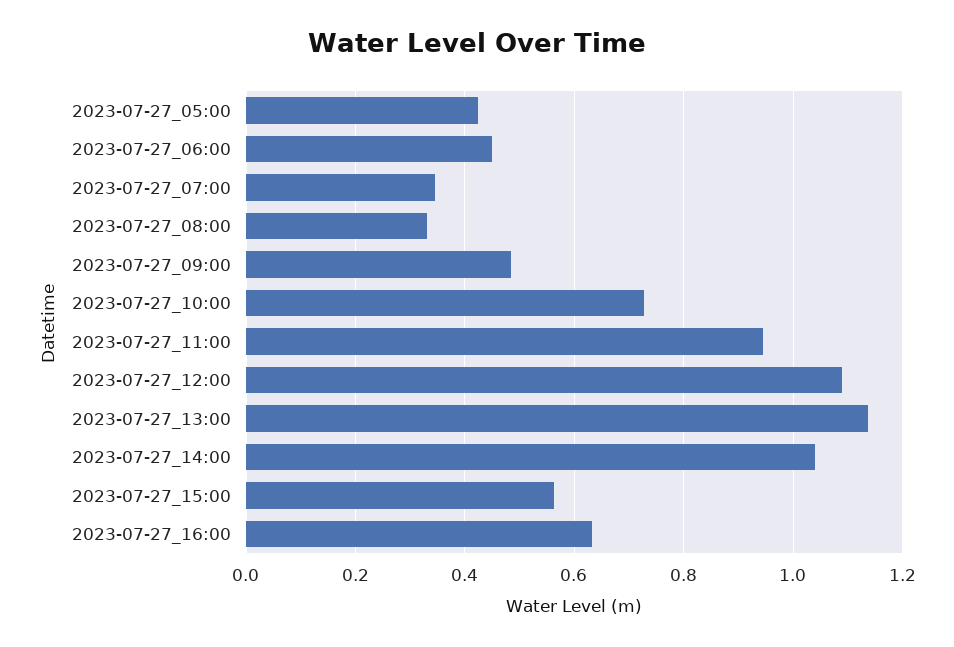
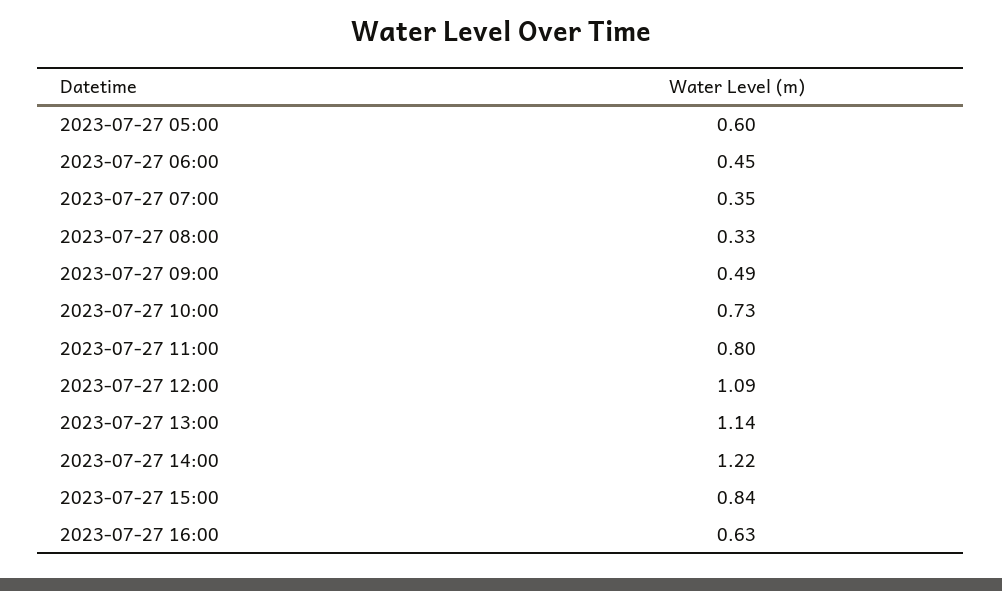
2023-07-27_05:00: 0.42 -> 0.6
2023-07-27_11:00: 0.94 -> 0.8
2023-07-27_14:00: 1.04 -> 1.22
2023-07-27_15:00: 0.56 -> 0.84

